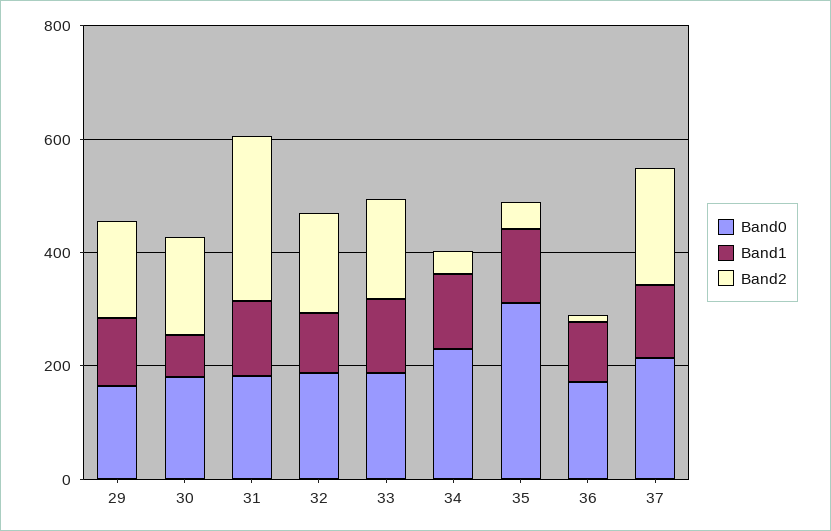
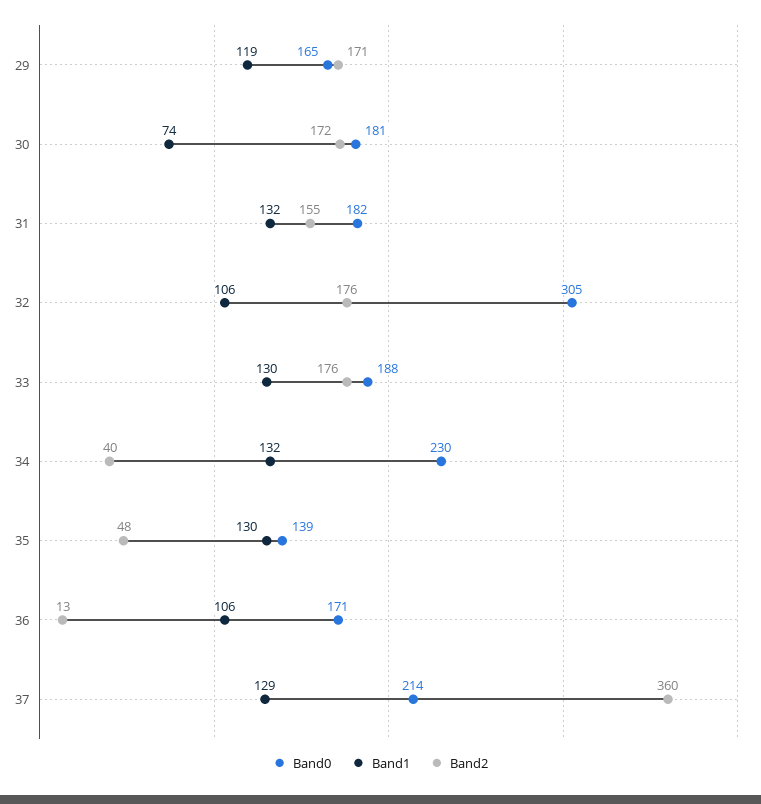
Band2, 31: 300 -> 155
Band0, 32: 200 -> 305
Band0, 35: 300 -> 139
Band2, 37: 200 -> 360

